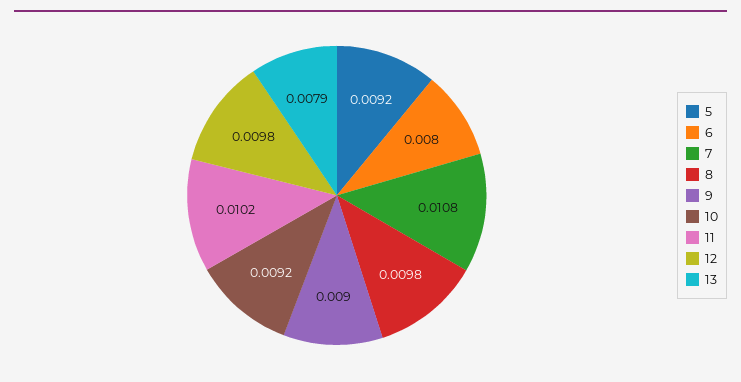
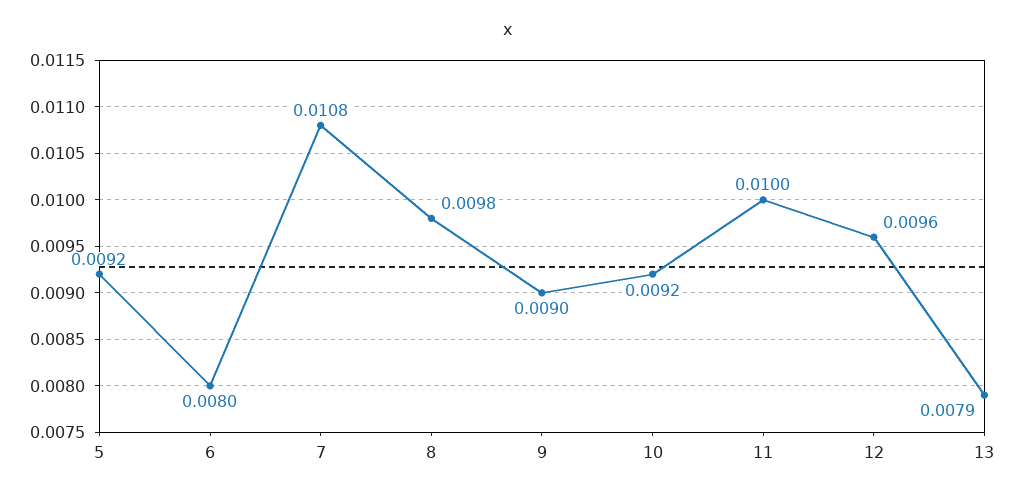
11: 0.0102 -> 0.01
12: 0.0098 -> 0.0096

